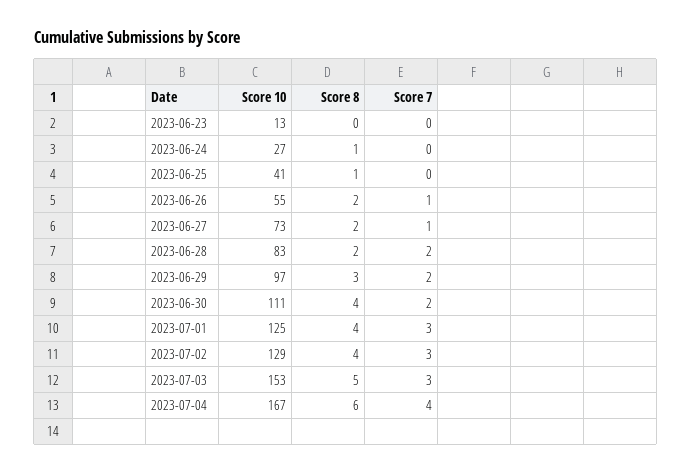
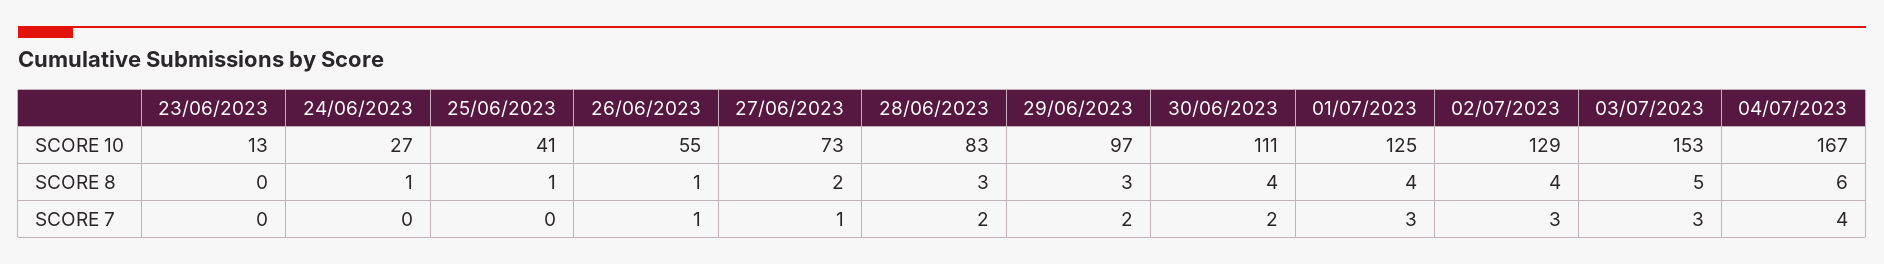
Score 8, 2023-06-26: 2 -> 1
Score 8, 2023-06-28: 2 -> 3

